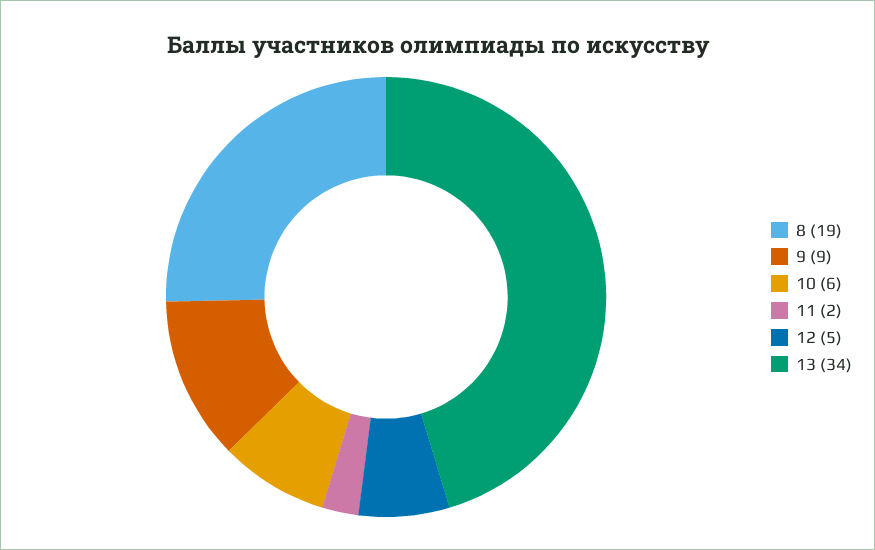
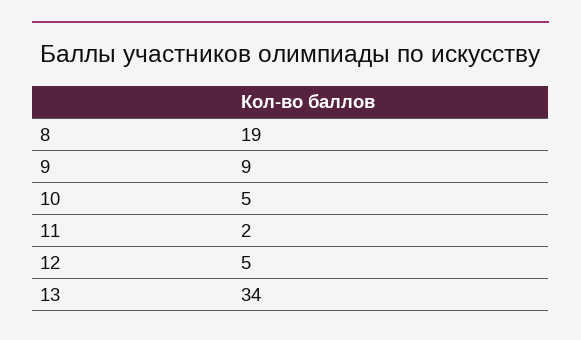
10: 6 -> 5

